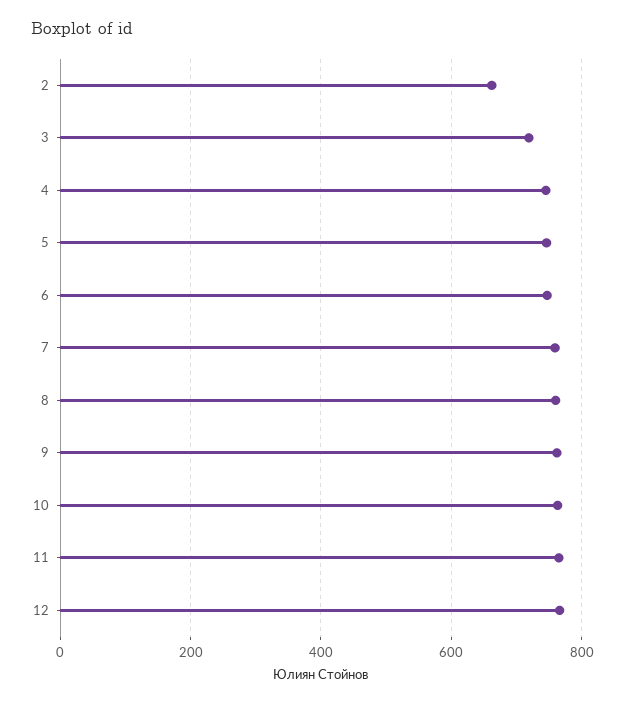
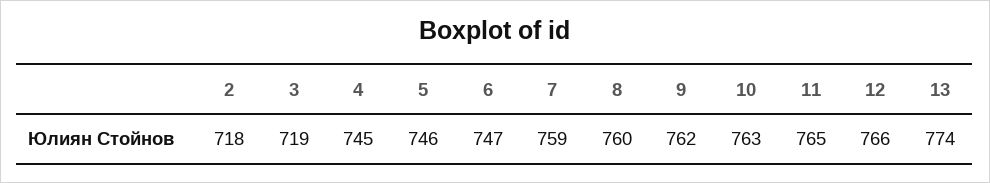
2: 660 -> 718
13: none -> 774

